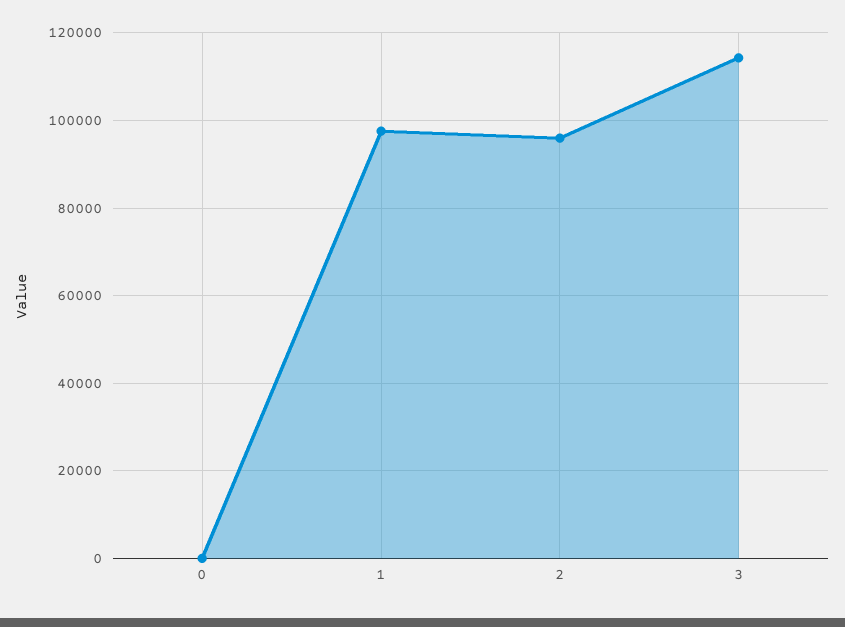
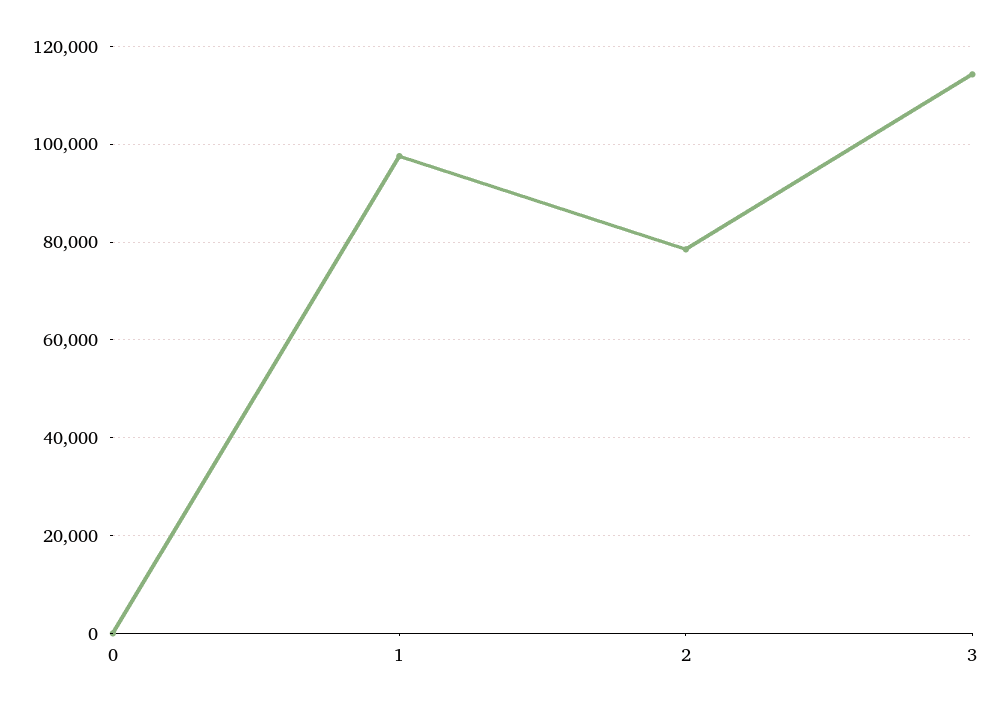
2: 96000 -> 78000

